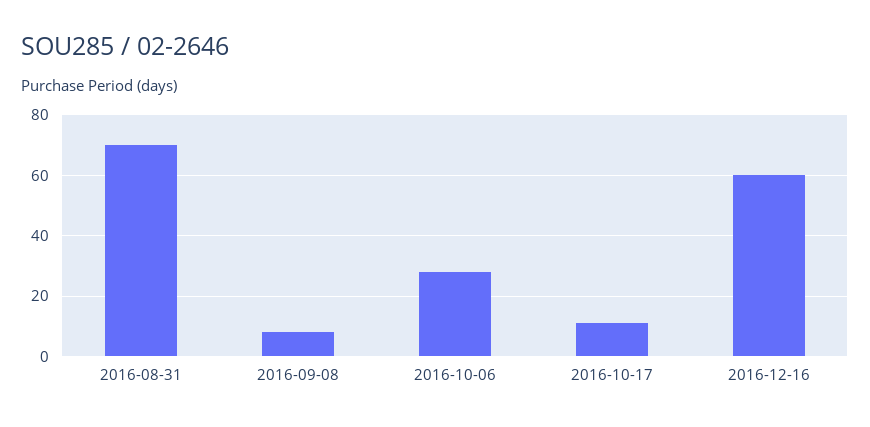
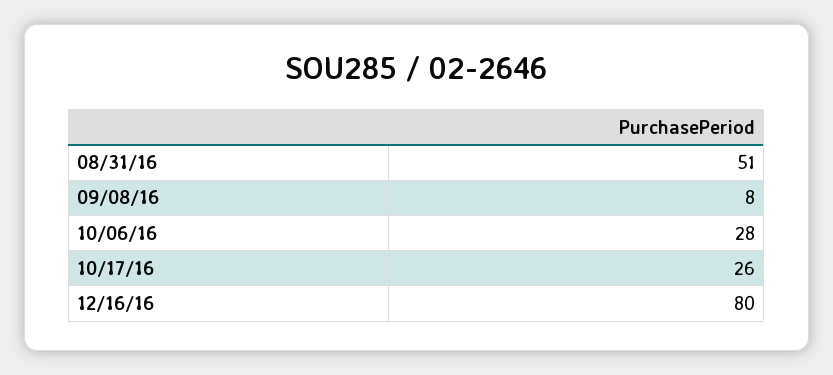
2016-08-31: 70 -> 51
2016-10-17: 10 -> 26
2016-12-16: 60 -> 80

